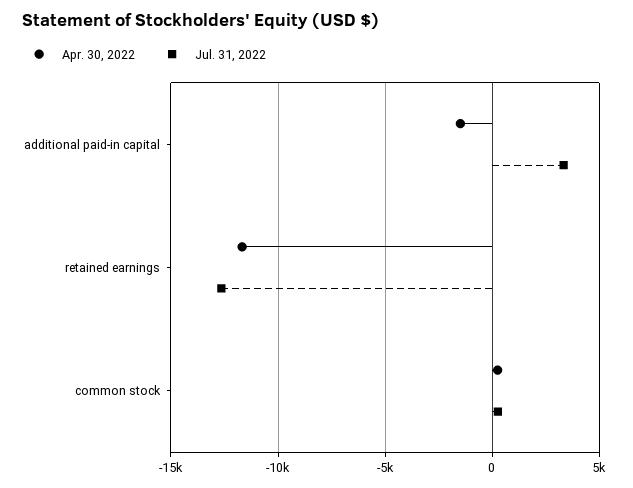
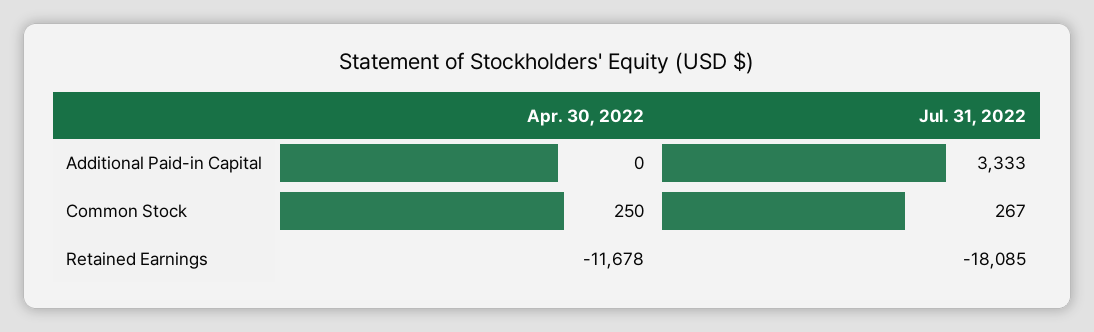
Apr. 30, 2022, additional paid-in capital: -1500 -> 0
Jul. 31, 2022, retained earnings: -12500 -> -18085

